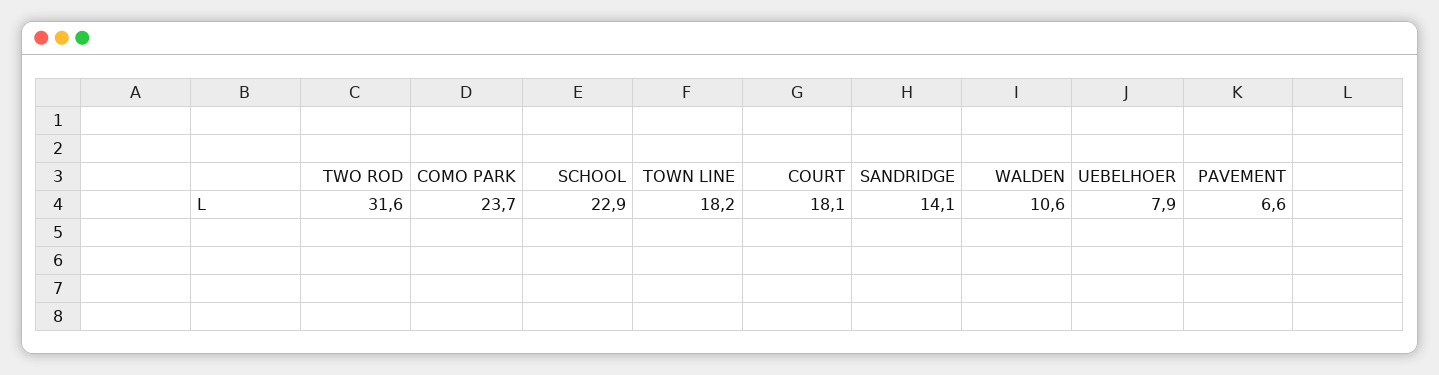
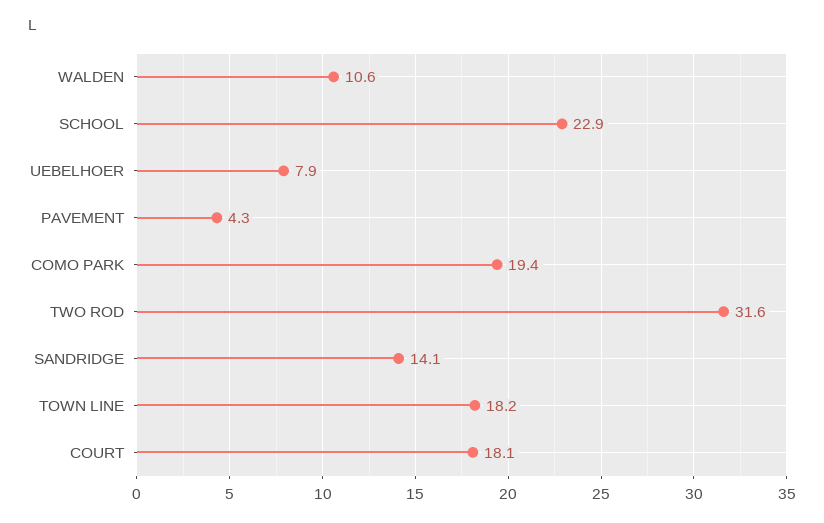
COMO PARK: 23.7 -> 19.4
PAVEMENT: 6.6 -> 4.3

